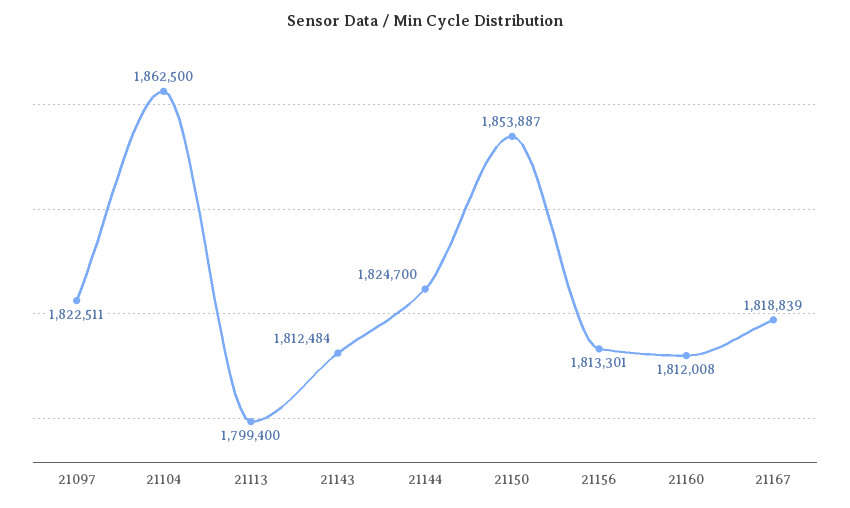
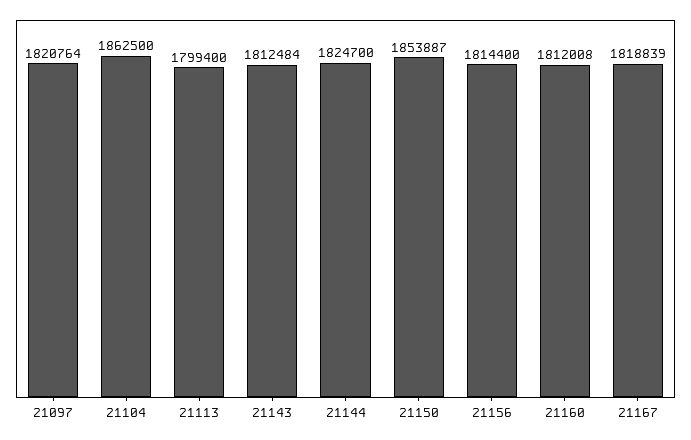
21097: 1822511 -> 1820764
21156: 1813301 -> 1814400

